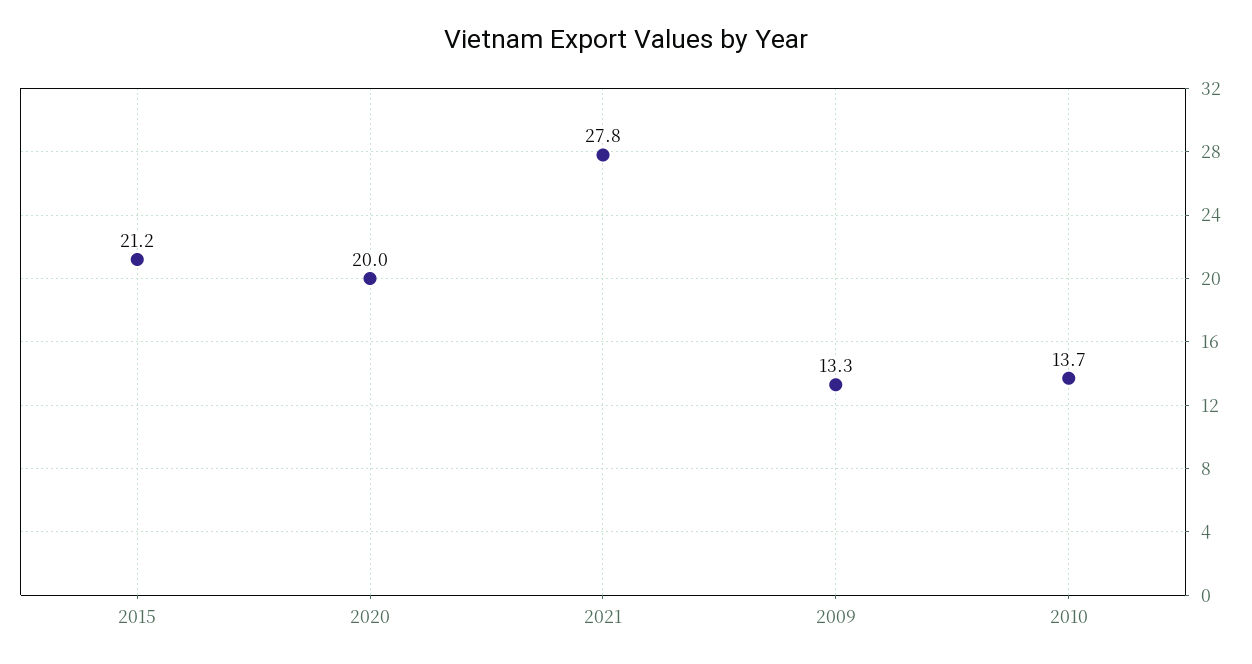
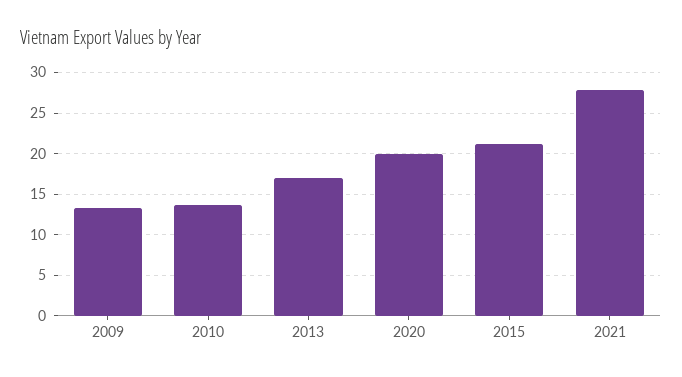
2013: none -> 17

